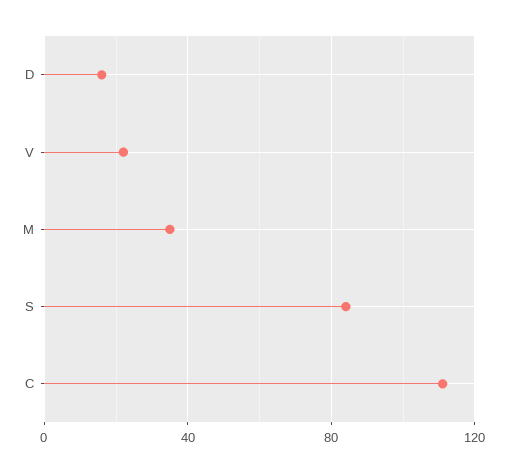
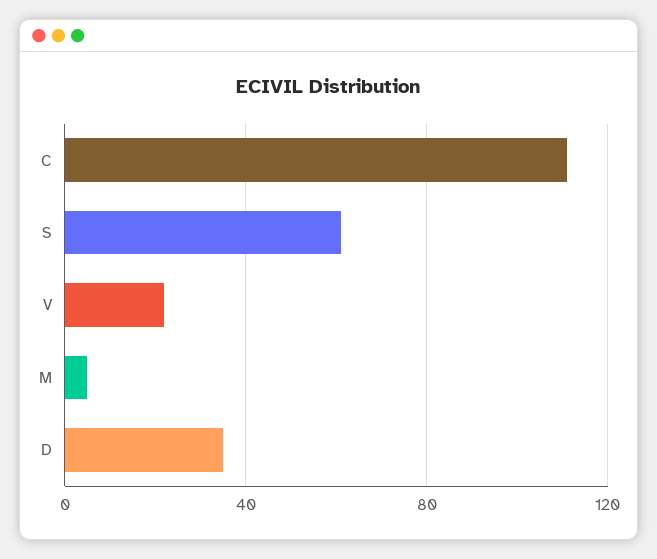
D: 15 -> 35
M: 35 -> 5
S: 85 -> 60

